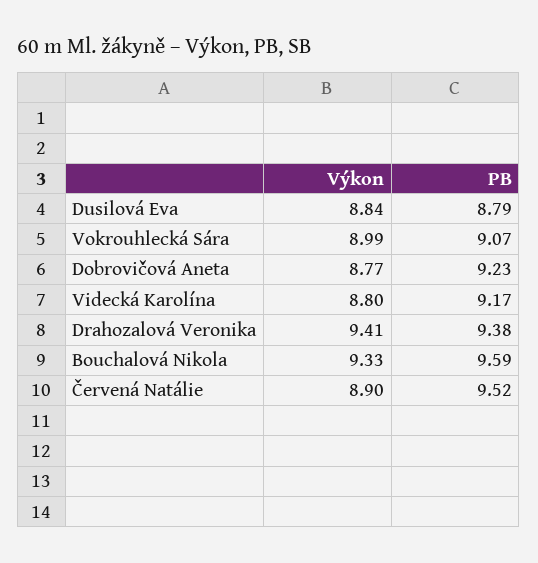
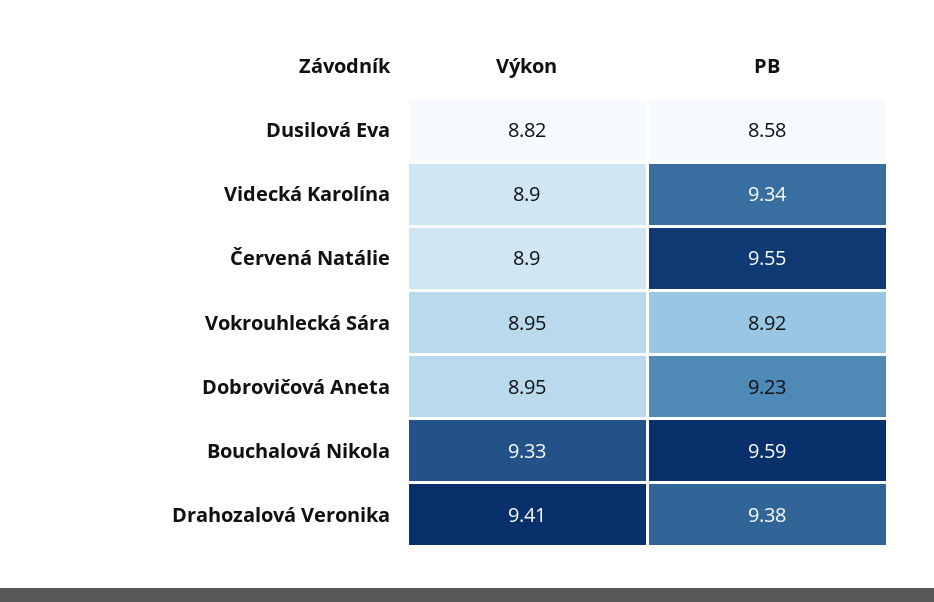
Výkon, Dusilová Eva: 8.84 -> 8.82
PB, Dusilová Eva: 8.79 -> 8.58
Výkon, Vokrouhlecká Sára: 8.99 -> 8.95
PB, Vokrouhlecká Sára: 9.07 -> 8.92
Výkon, Dobrovičová Aneta: 8.77 -> 8.95
Výkon, Videcká Karolína: 8.8 -> 8.9
PB, Videcká Karolína: 9.17 -> 9.34
PB, Červená Natálie: 9.52 -> 9.55

